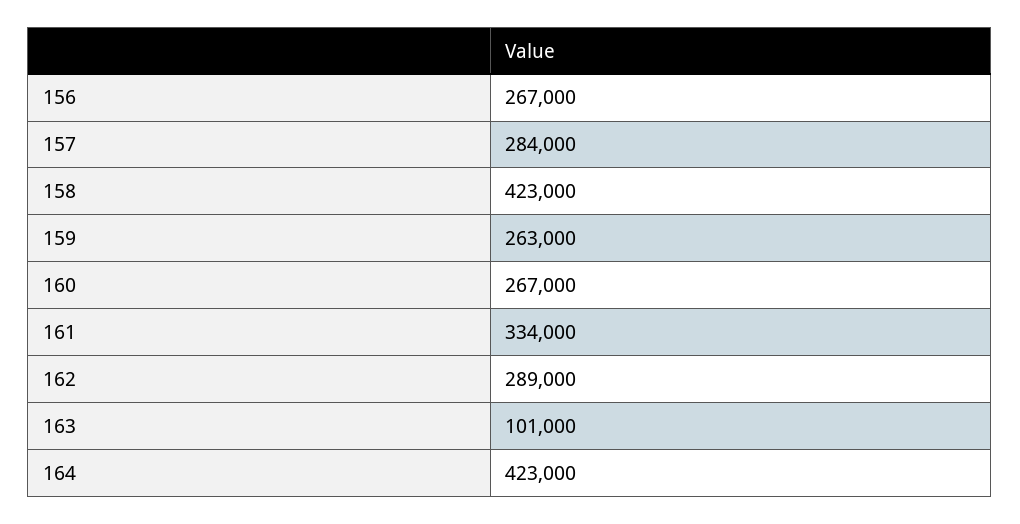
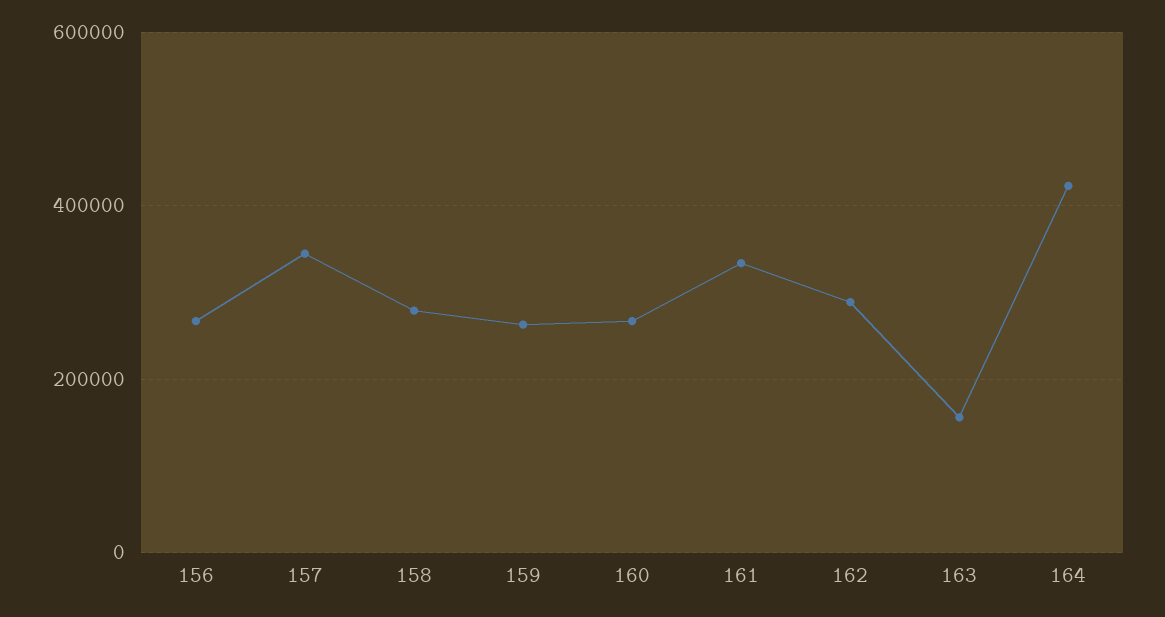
157: 284000 -> 340000
158: 423000 -> 280000
163: 101000 -> 160000

